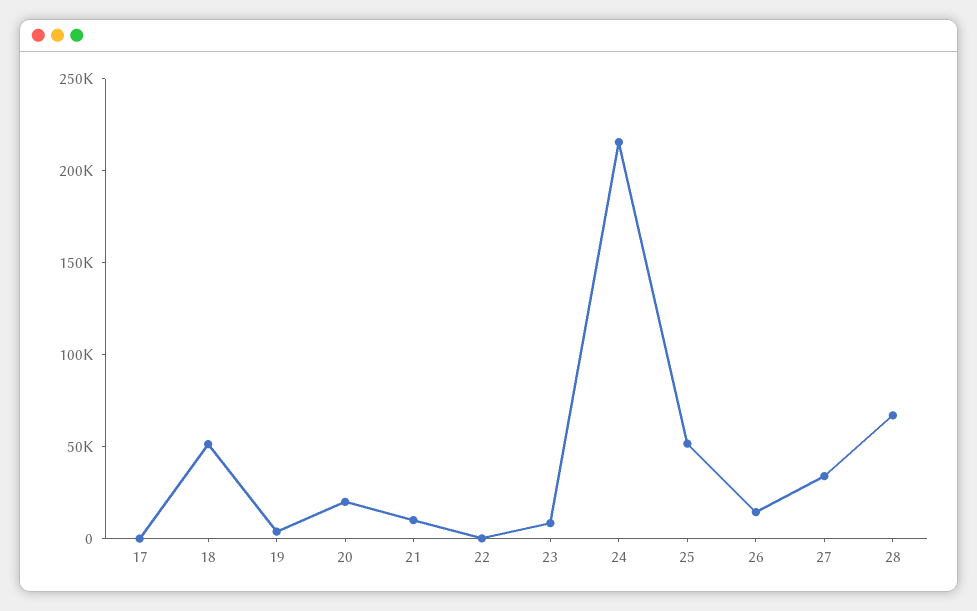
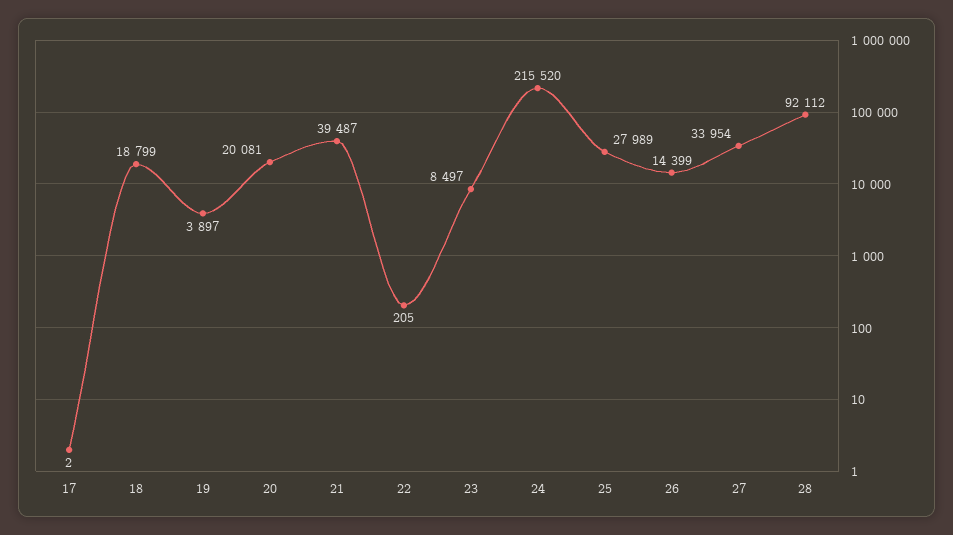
18: 50000 -> 18799
21: 10000 -> 39487
25: 50000 -> 27989
28: 70000 -> 92112

